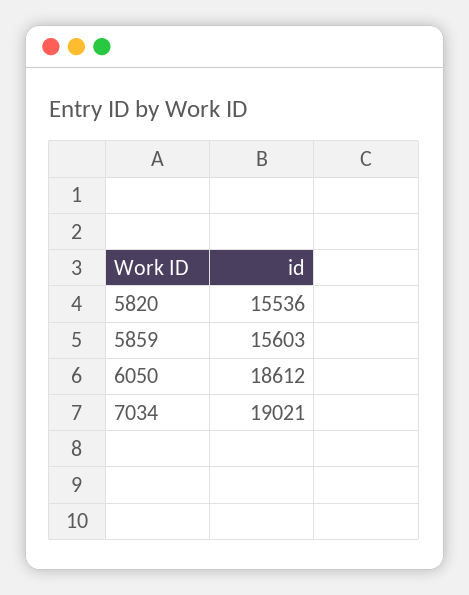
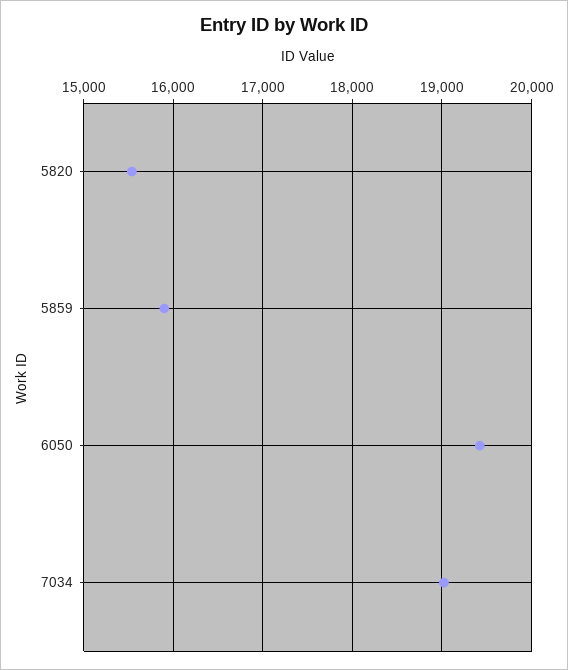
5859: 15603 -> 15900
6050: 18612 -> 19400

